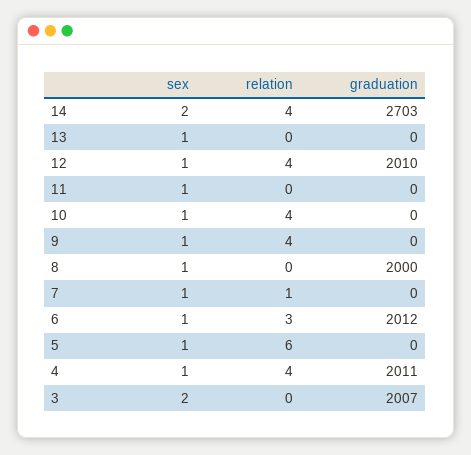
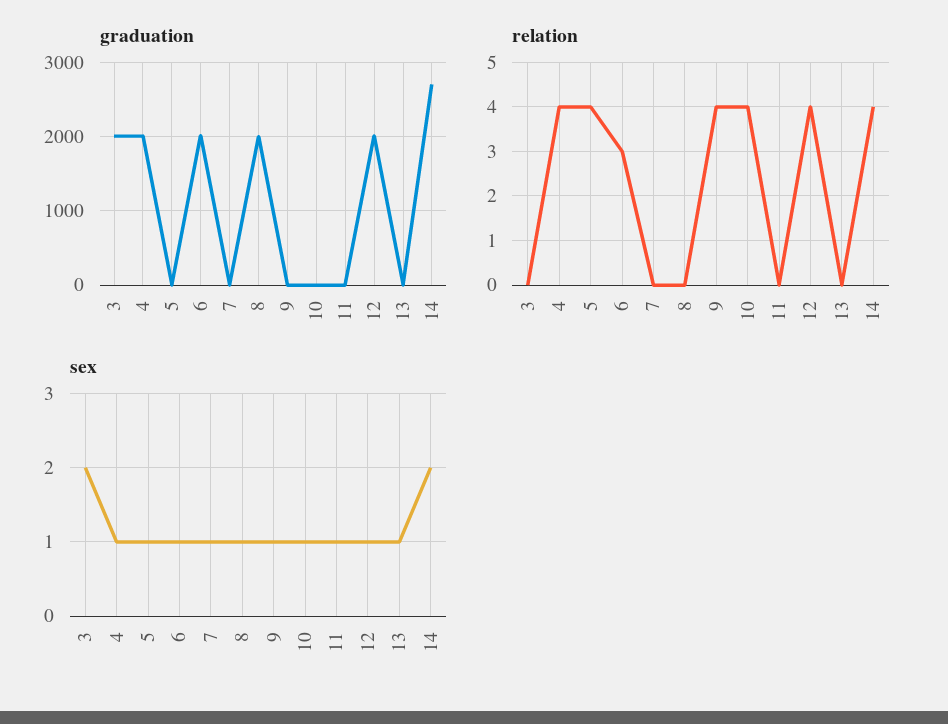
relation, 7: 1 -> 0
relation, 5: 6 -> 4

